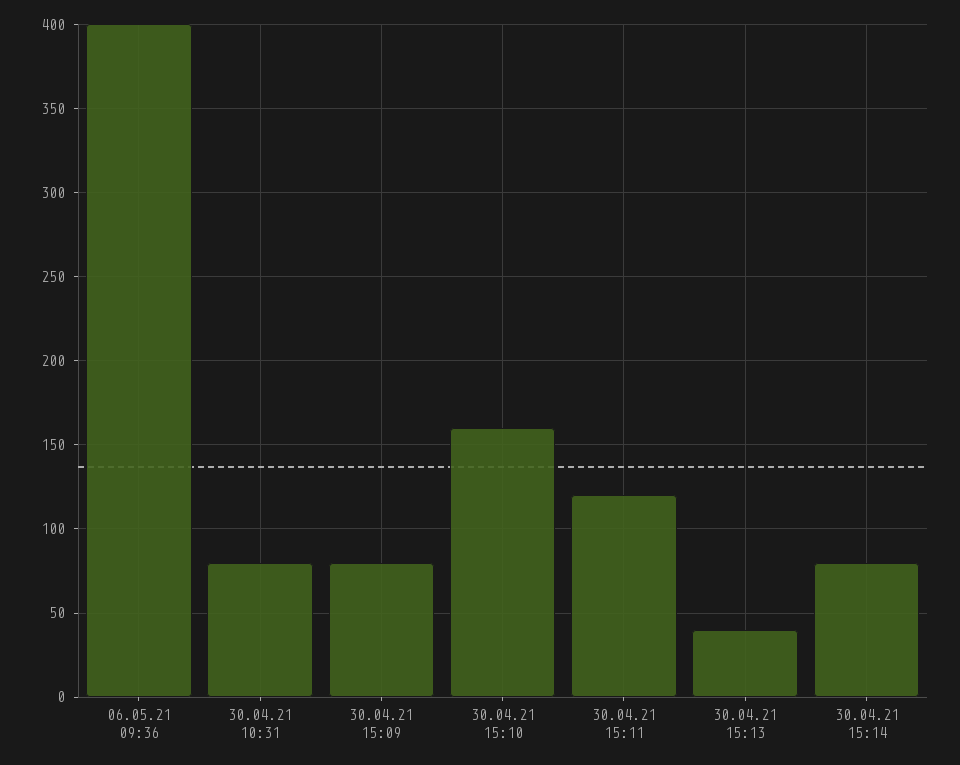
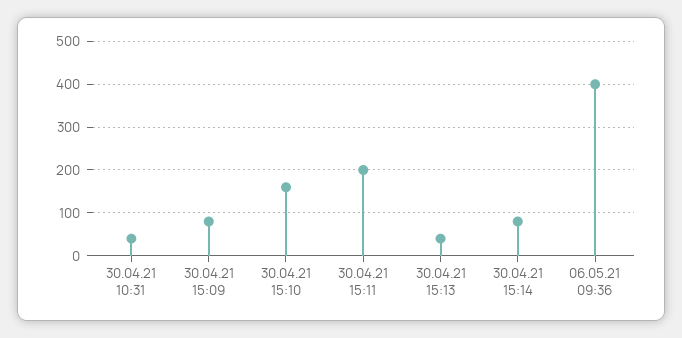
30.04.21 10:31: 80 -> 40
30.04.21 15:11: 120 -> 200

